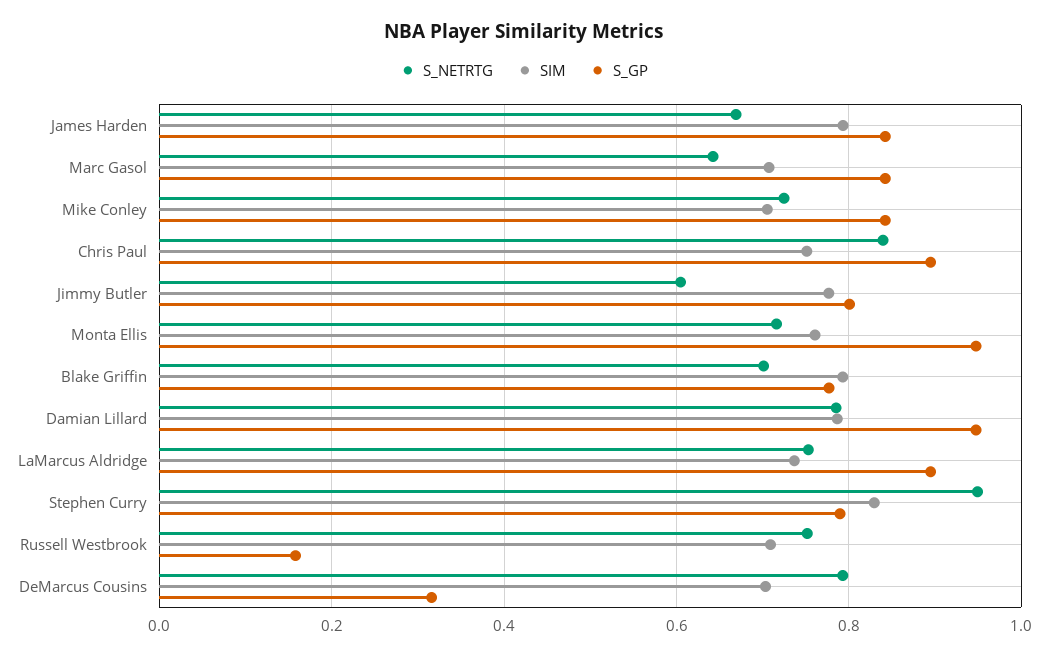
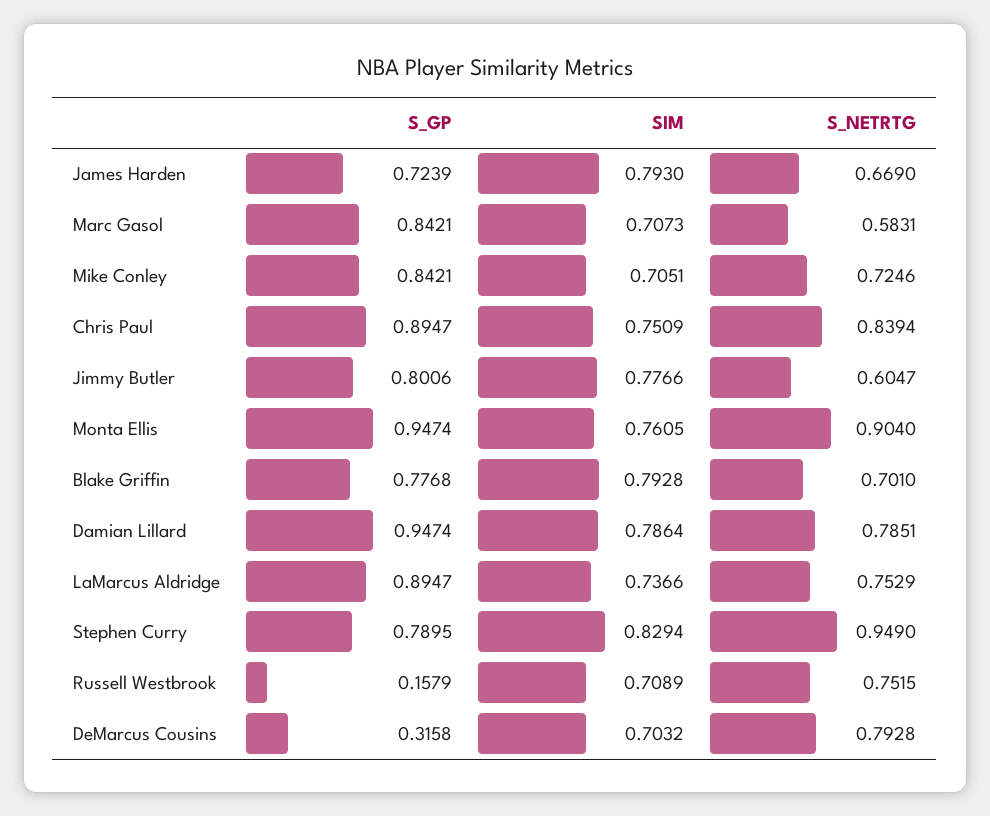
S_GP, James Harden: 0.84 -> 0.7239
S_NETRTG, Marc Gasol: 0.64 -> 0.5831
S_NETRTG, Monta Ellis: 0.72 -> 0.904

